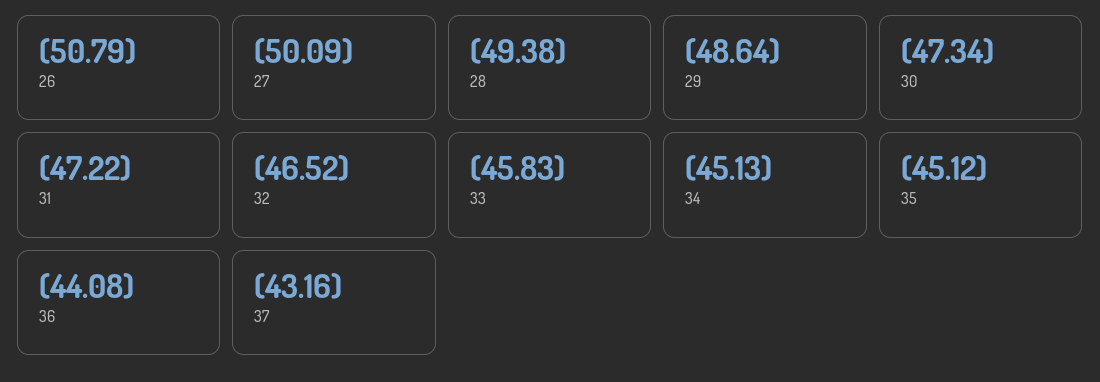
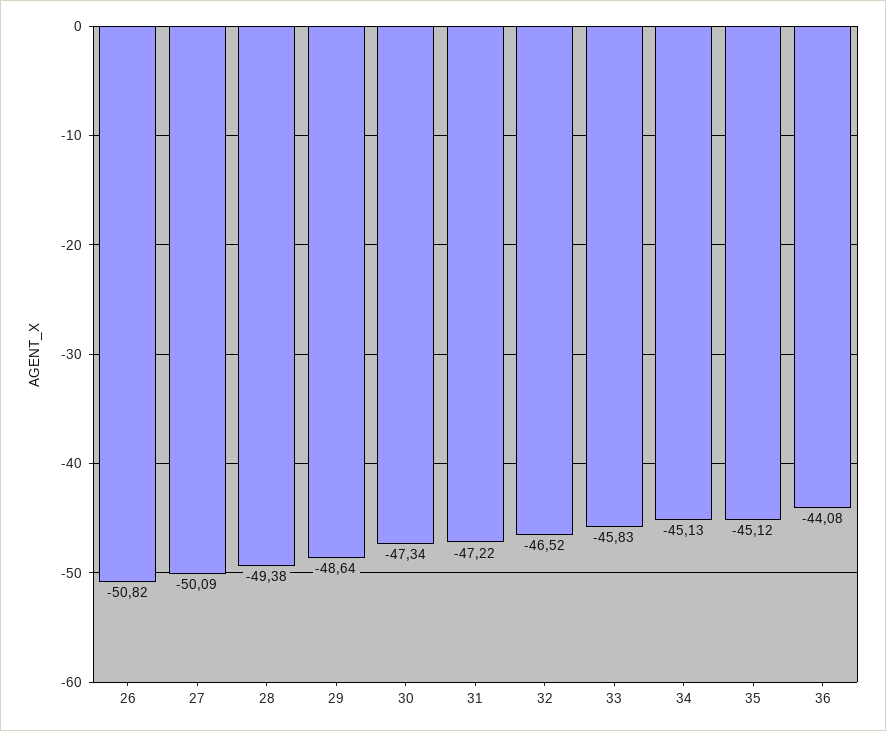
26: -50.79 -> -50.82
37: -43.16 -> none

